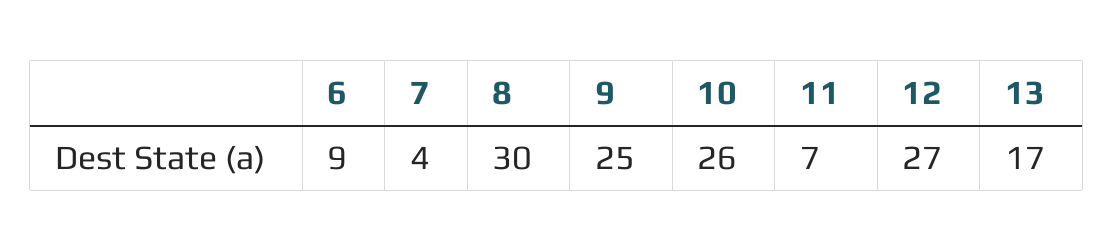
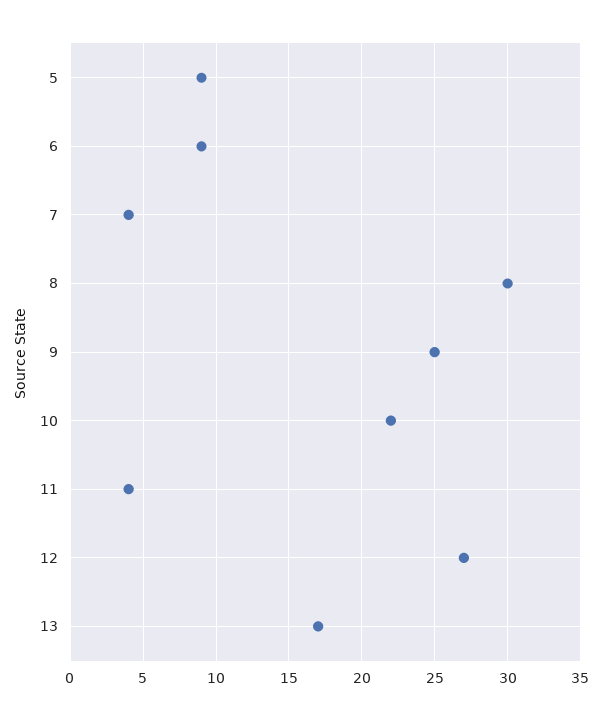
10: 26 -> 22
11: 7 -> 4
5: none -> 9

